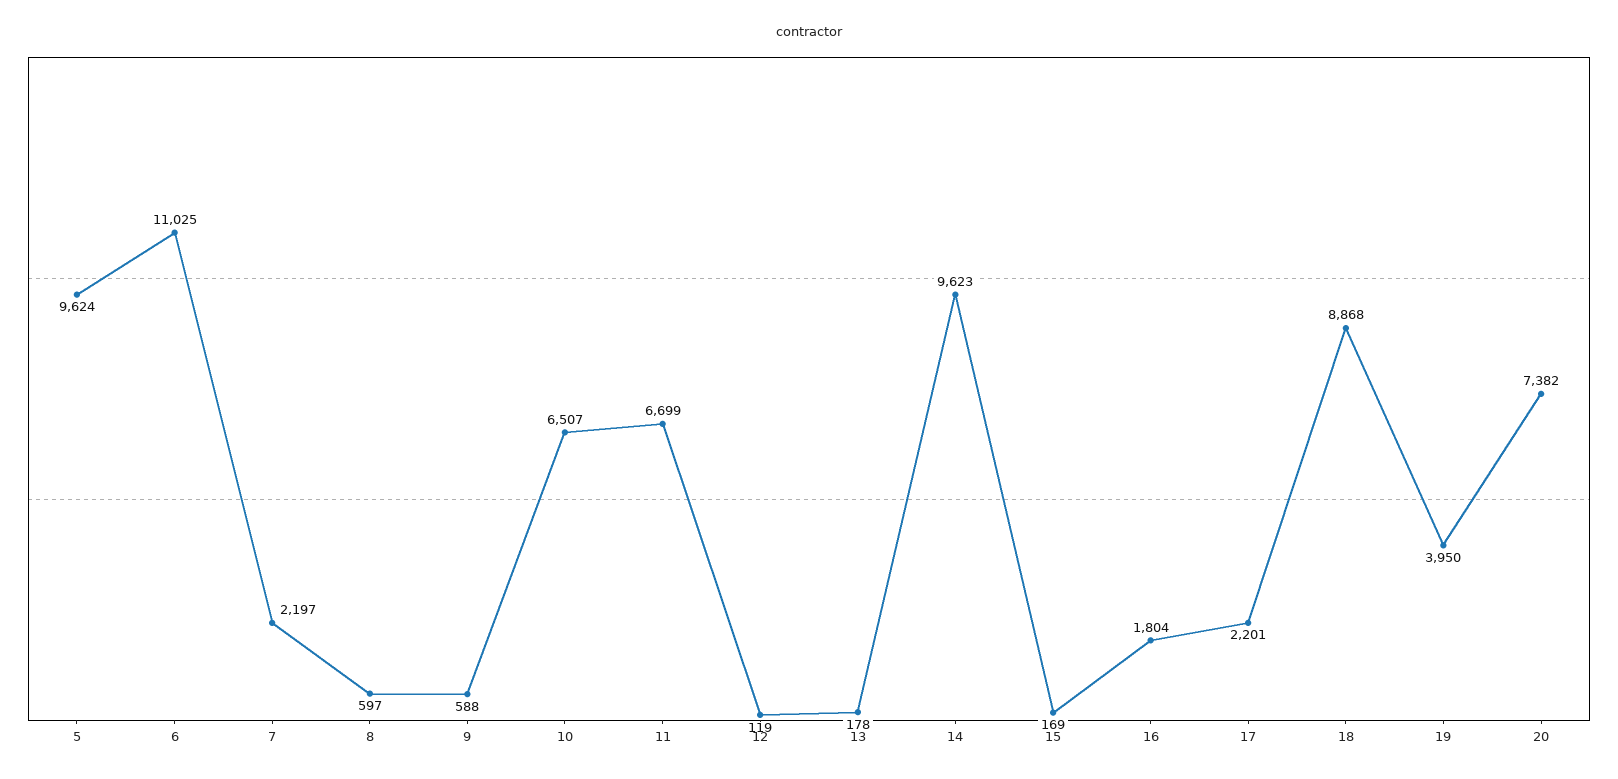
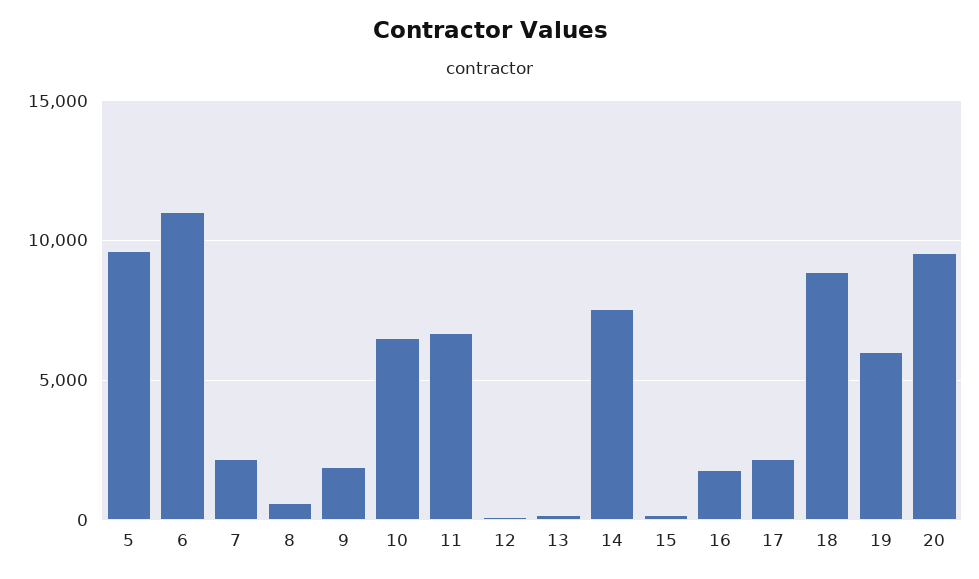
9: 588 -> 2000
14: 9623 -> 7500
19: 3950 -> 6000
20: 7382 -> 9500

